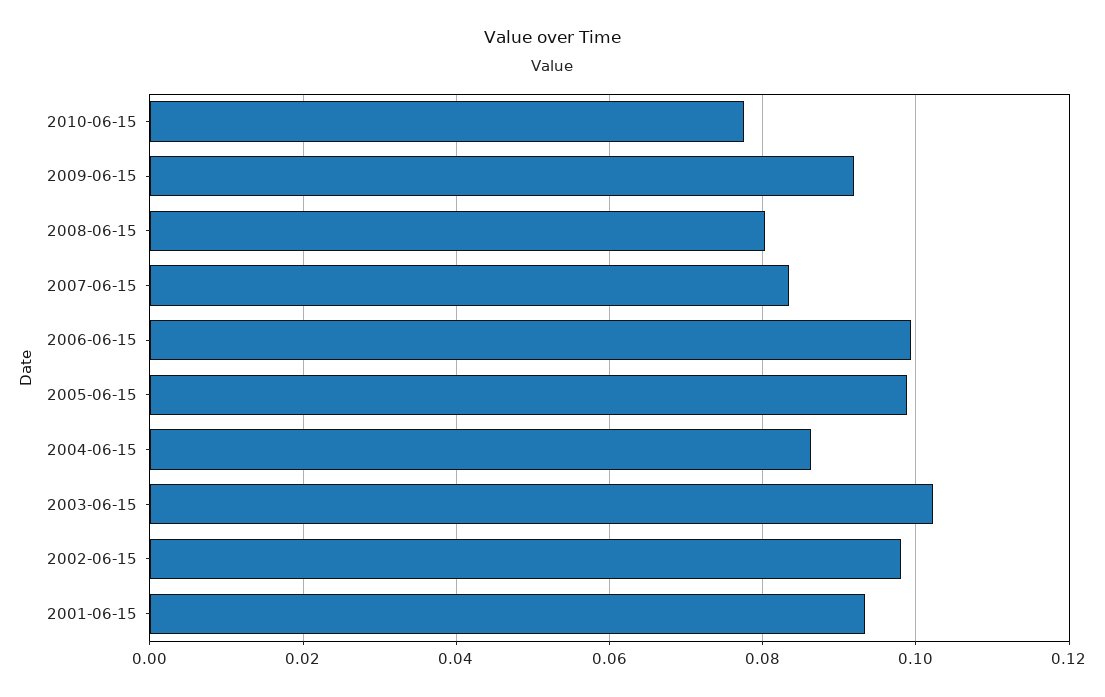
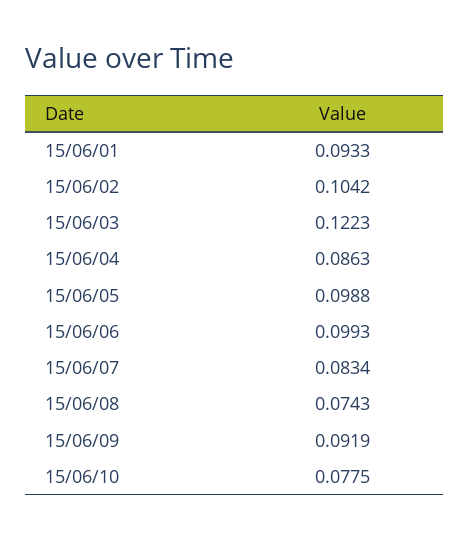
2008-06-15: 0.08 -> 0.0743
2003-06-15: 0.102 -> 0.1223
2002-06-15: 0.098 -> 0.1042

